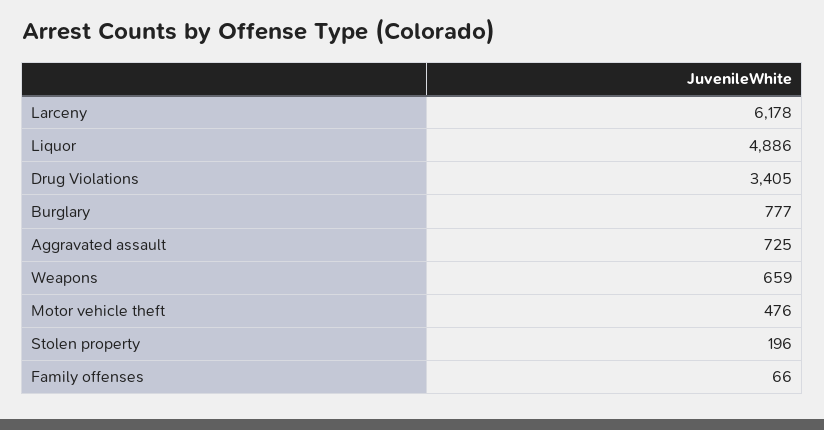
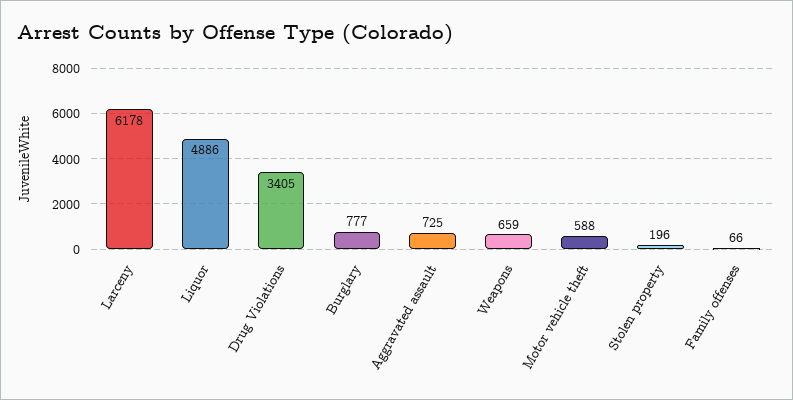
Motor vehicle theft: 476 -> 588

